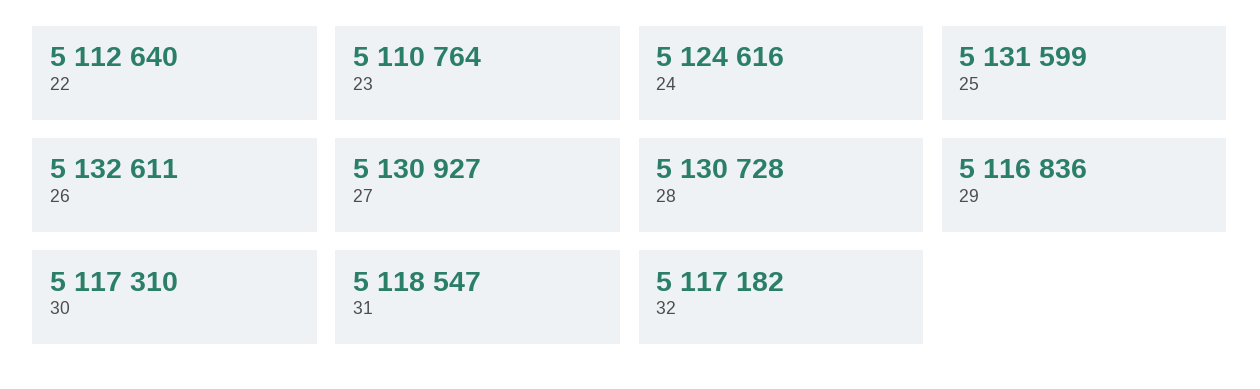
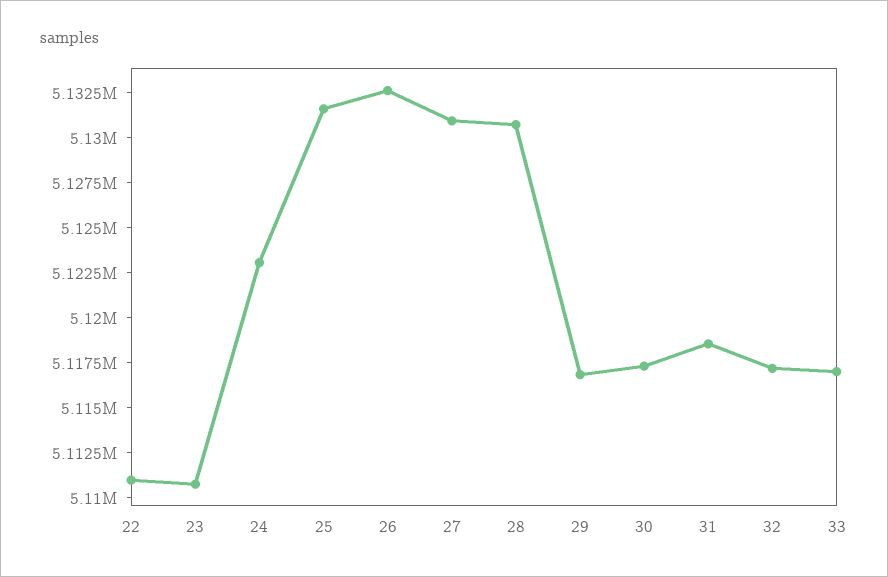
22: 5112640 -> 5111000
24: 5124616 -> 5123000
33: none -> 5117000

